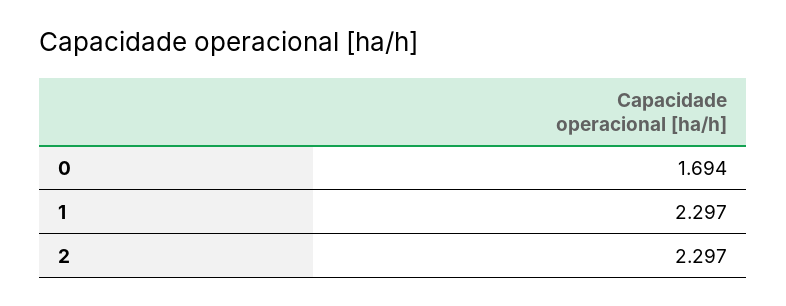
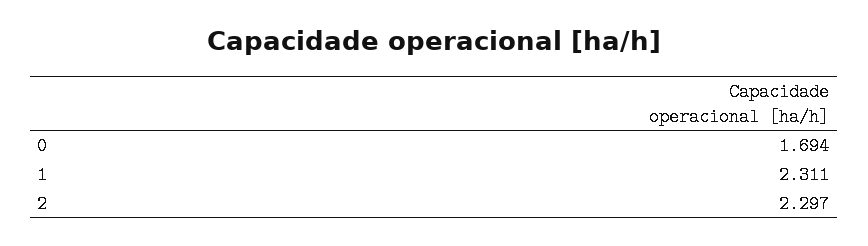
1: 2.297 -> 2.311

